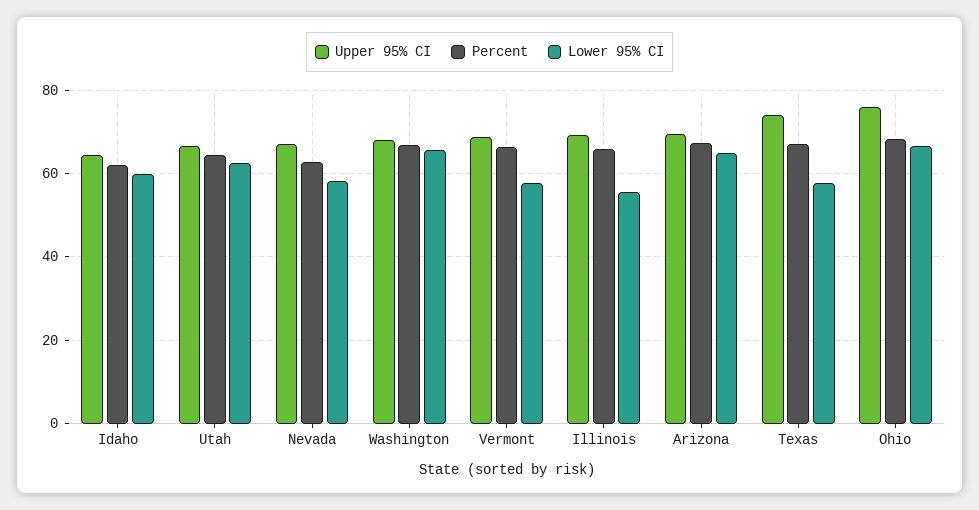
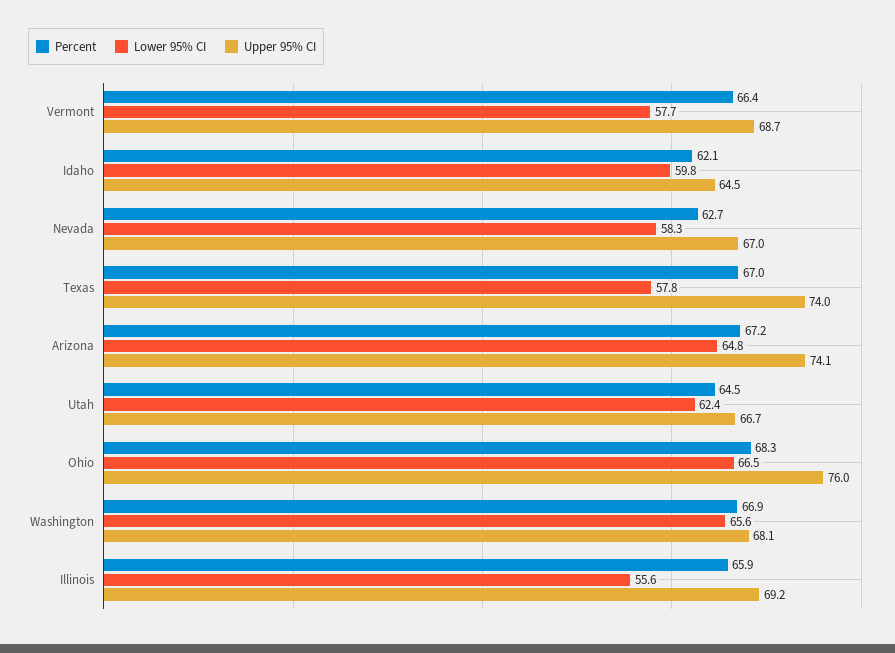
Upper 95% CI, Arizona: 70 -> 74.1

